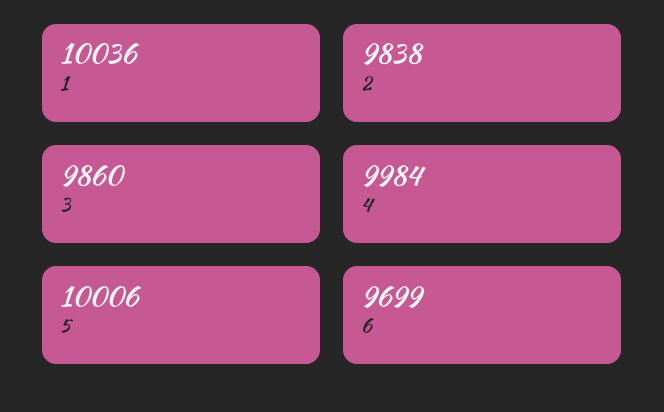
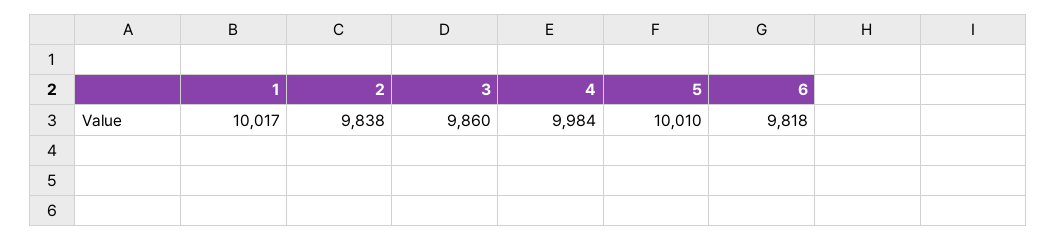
1: 10036 -> 10017
5: 10006 -> 10010
6: 9699 -> 9818

